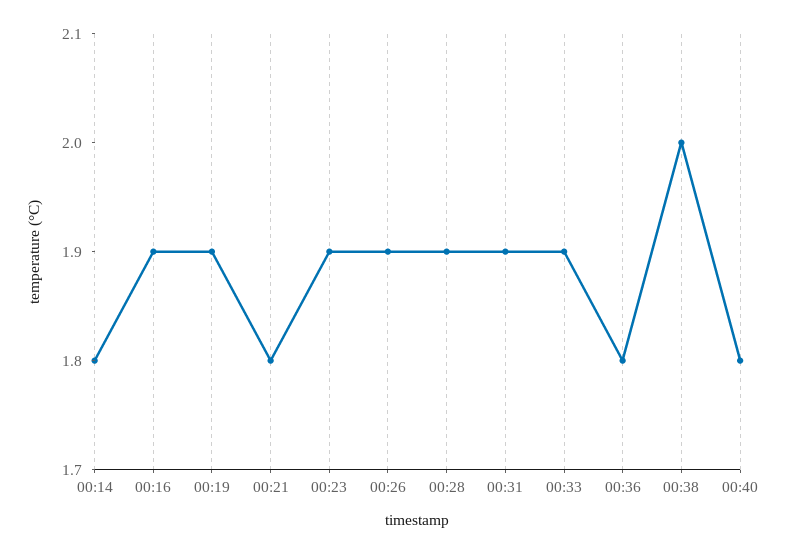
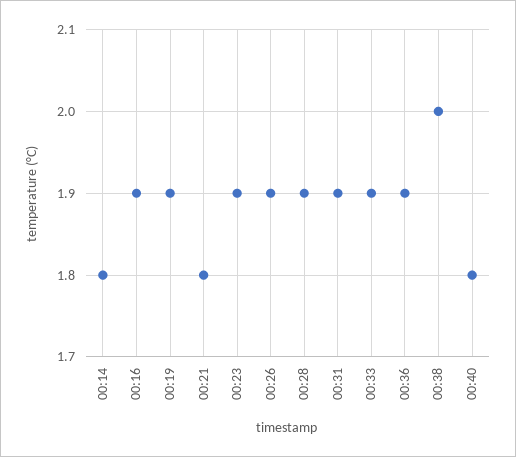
00:36: 1.8 -> 1.9

